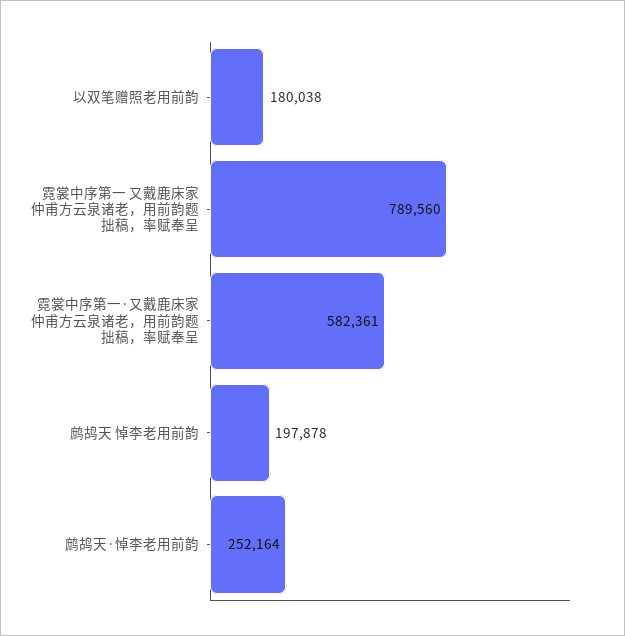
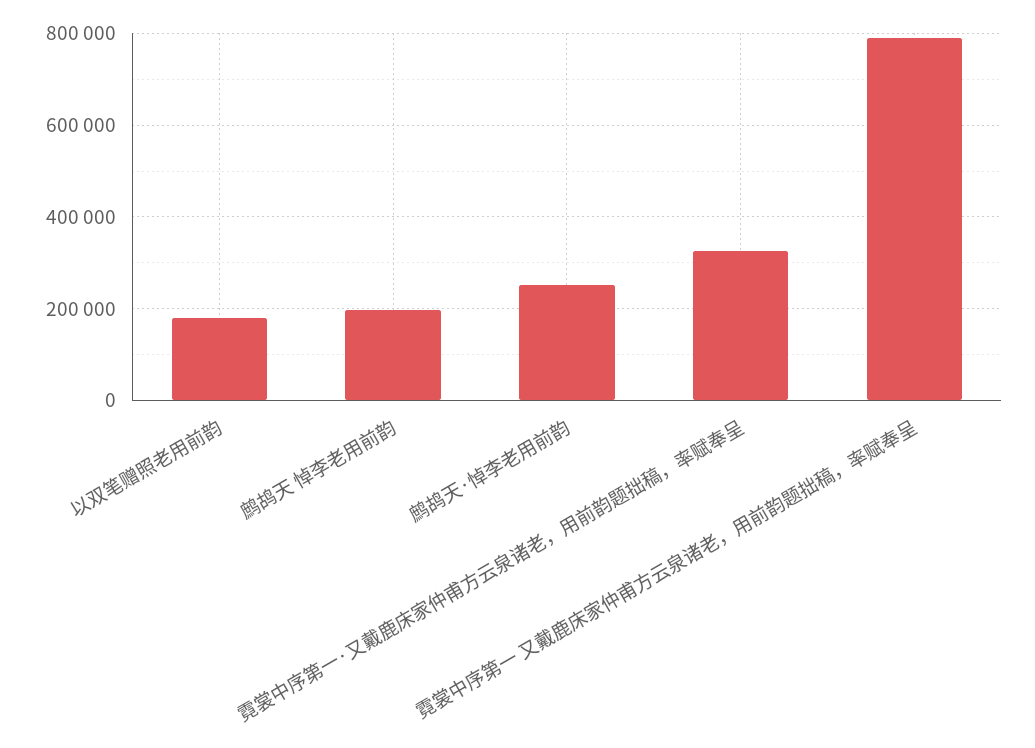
霓裳中序第一·又戴鹿床家仲甫方云泉诸老，用前韵题拙稿，率赋奉呈: 582361 -> 320000

